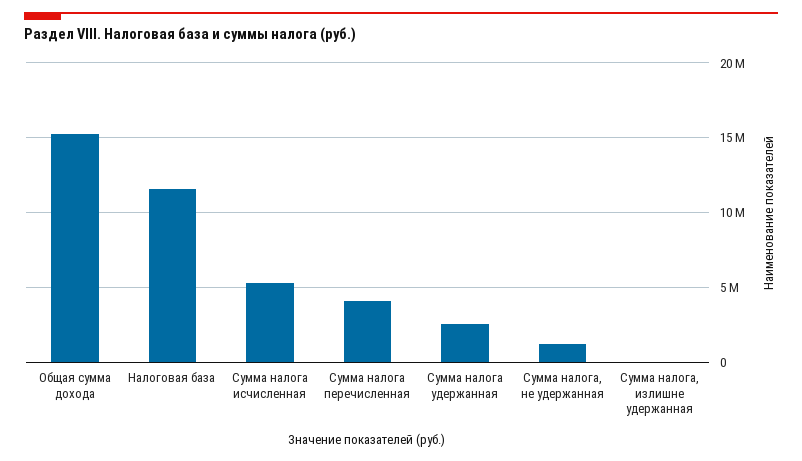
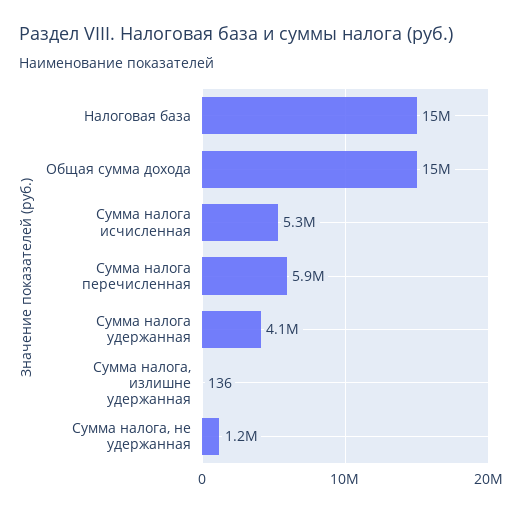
Налоговая база: 11500000 -> 15000000
Сумма налога перечисленная: 4000000 -> 5900000
Сумма налога удержанная: 2500000 -> 4100000

